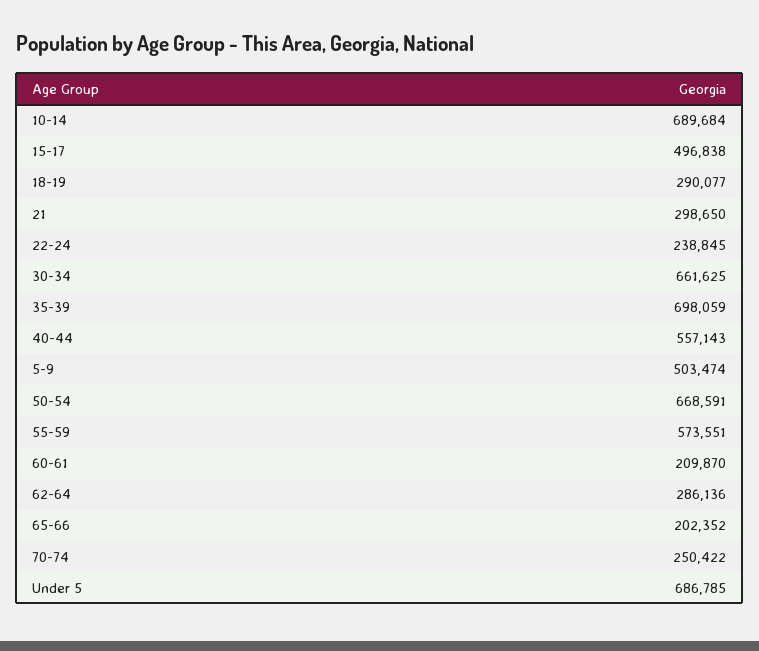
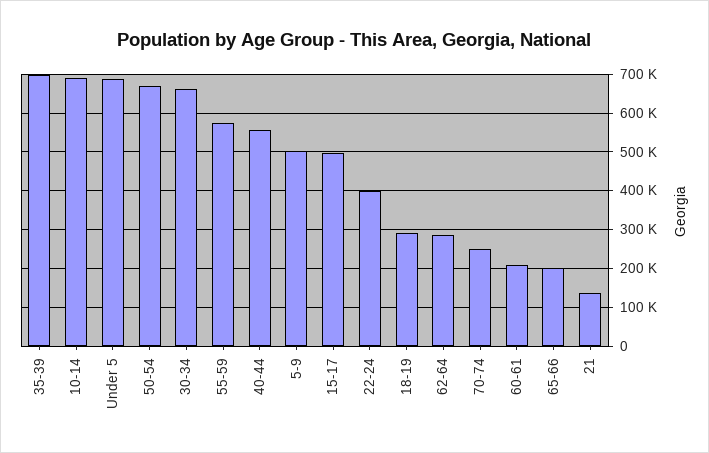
21: 298650 -> 140000
22-24: 238845 -> 400000

